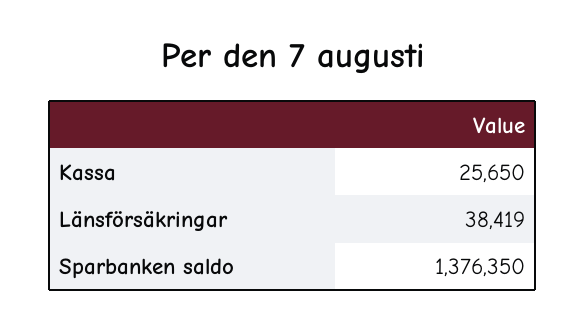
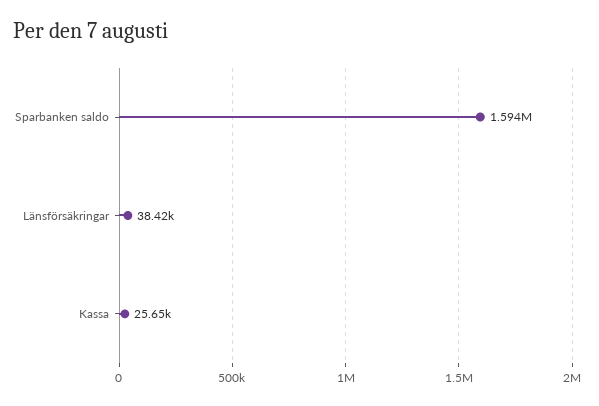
Sparbanken saldo: 1376350 -> 1594000

